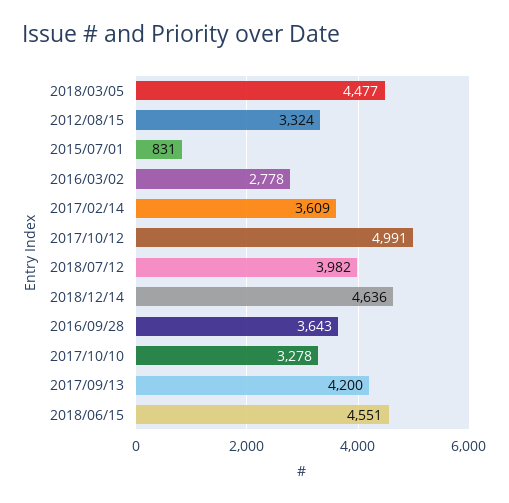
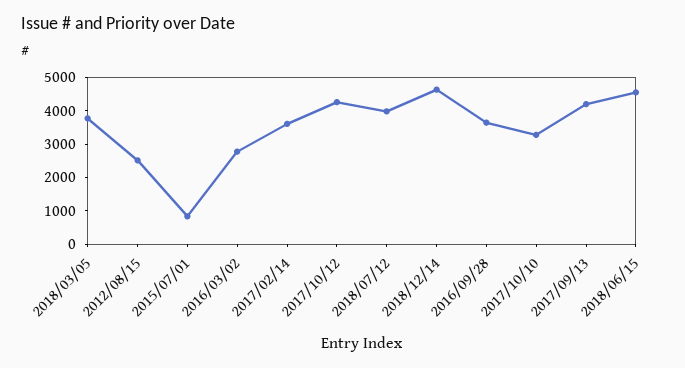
2018/03/05: 4477 -> 3750
2012/08/15: 3324 -> 2500
2017/10/12: 4991 -> 4250

